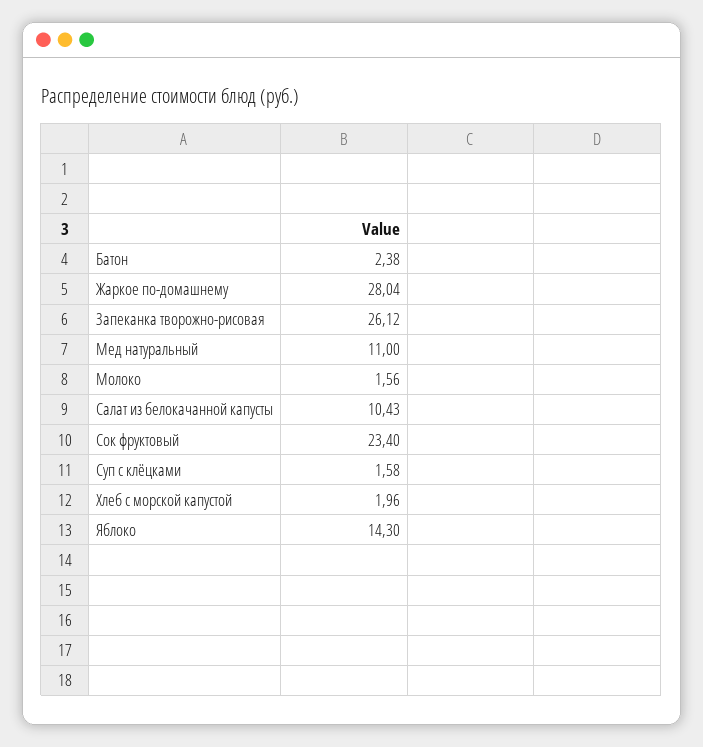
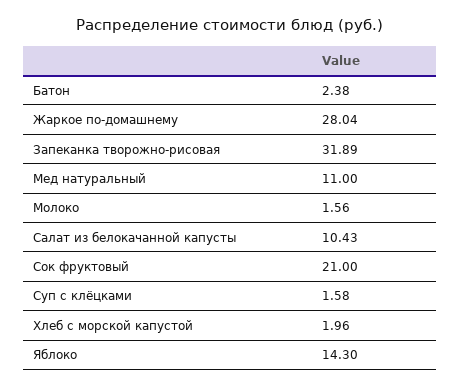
Запеканка творожно-рисовая: 26.12 -> 31.89
Сок фруктовый: 23.4 -> 21

